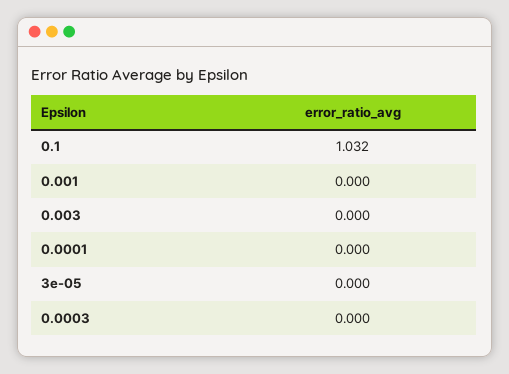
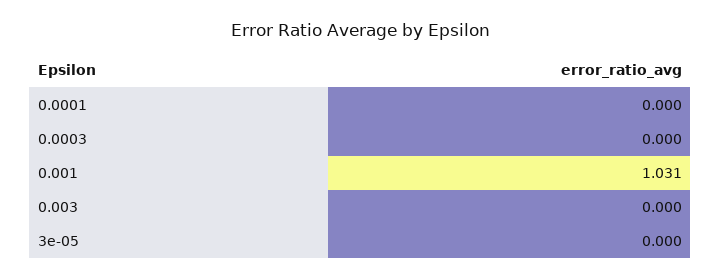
0.1: 1.032 -> none
0.001: 0 -> 1.031

